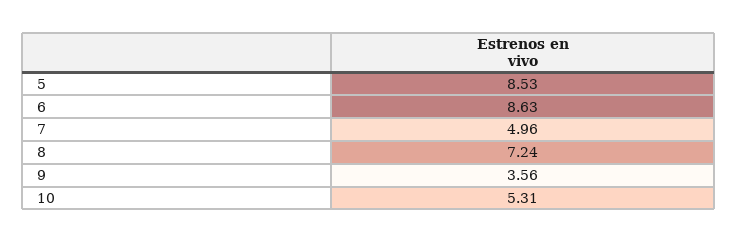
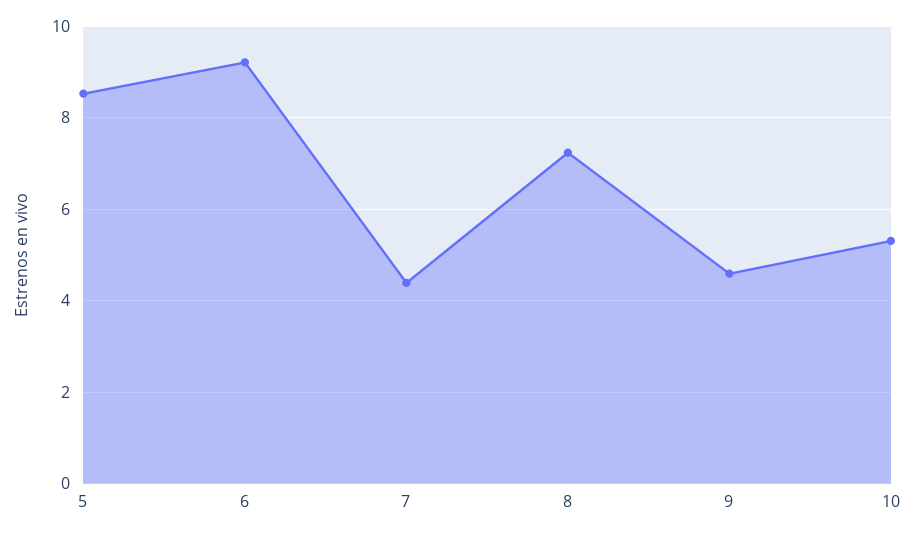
6: 8.63 -> 9.2
7: 4.96 -> 4.4
9: 3.56 -> 4.6

